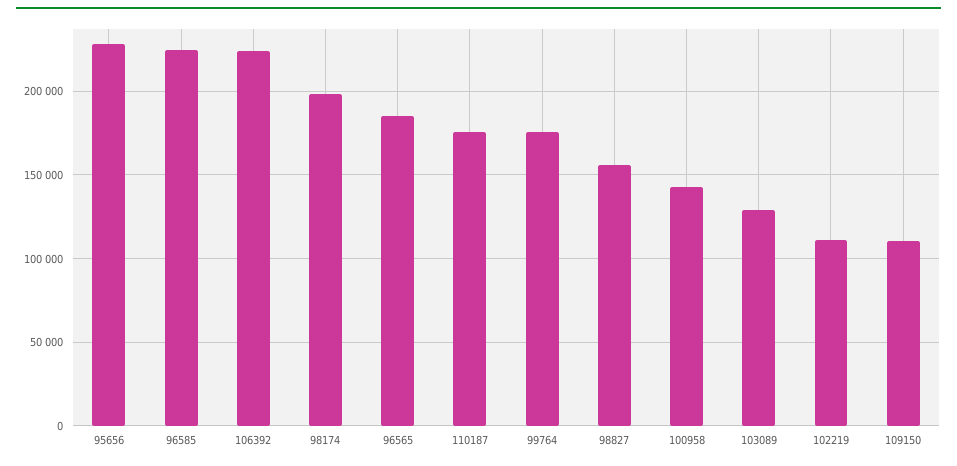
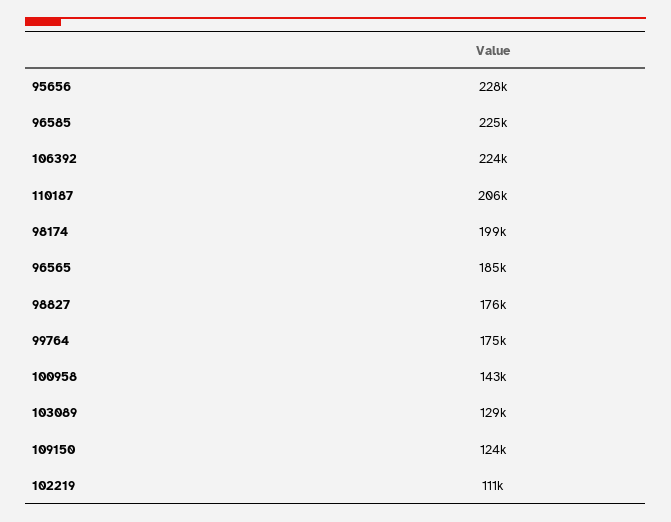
110187: 175000 -> 206000
98827: 155000 -> 176000
109150: 110000 -> 124000

